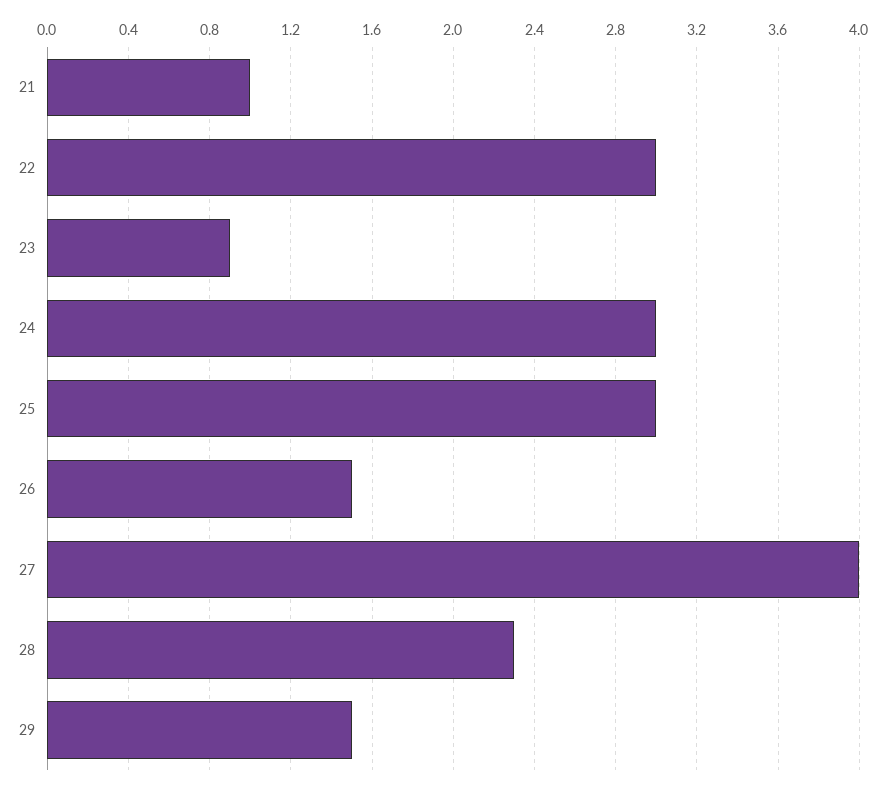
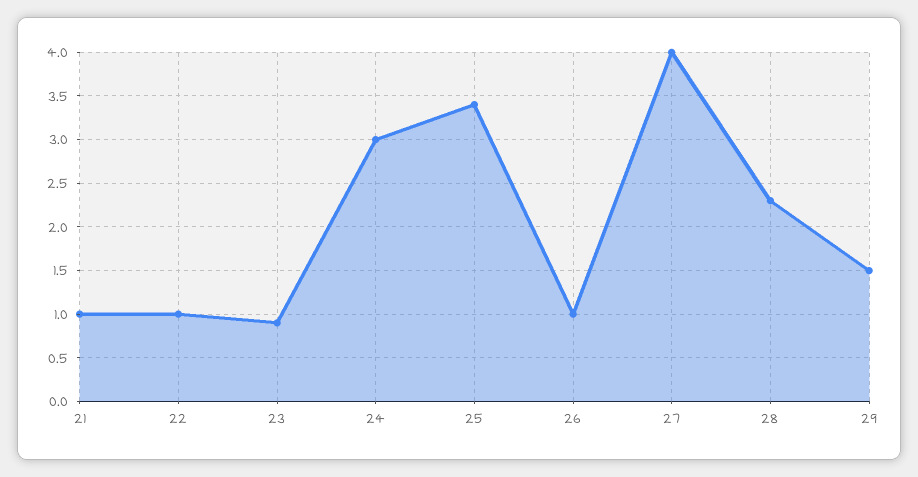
22: 3 -> 1
25: 3 -> 3.4
26: 1.5 -> 1

